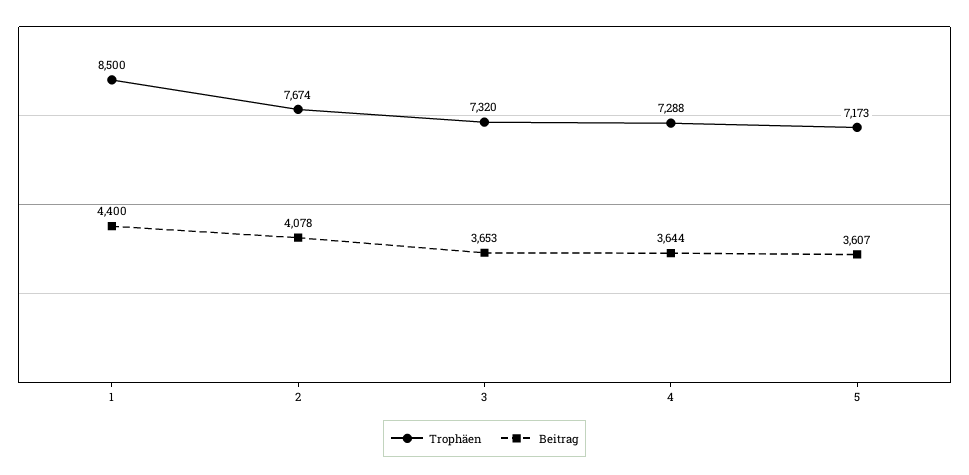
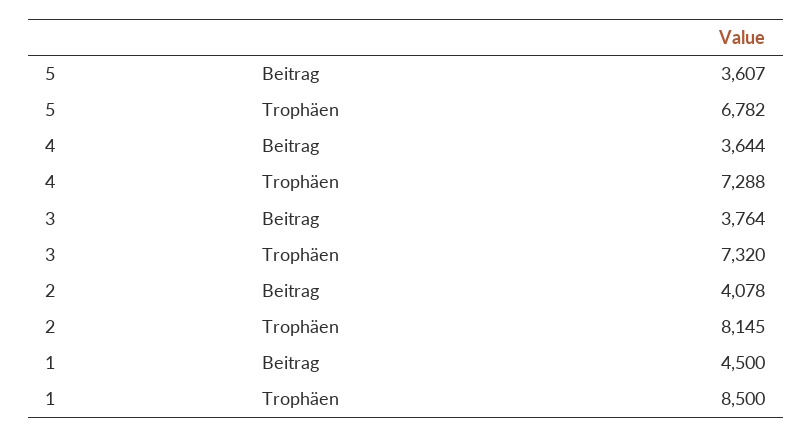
Beitrag, 1: 4400 -> 4500
Trophäen, 2: 7674 -> 8145
Beitrag, 3: 3653 -> 3764
Trophäen, 5: 7173 -> 6782

